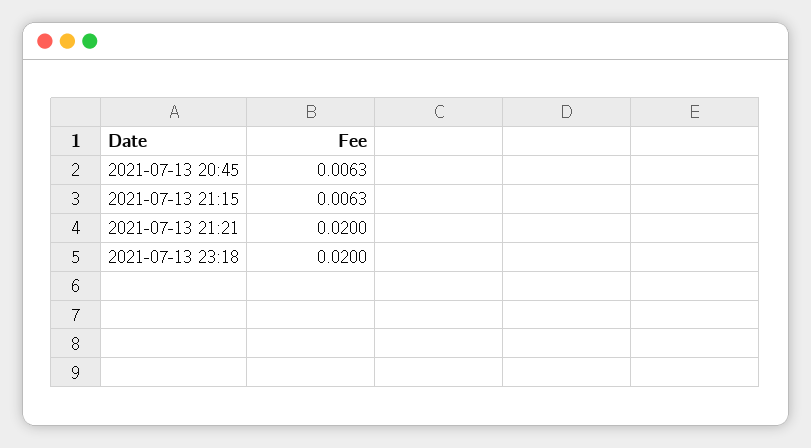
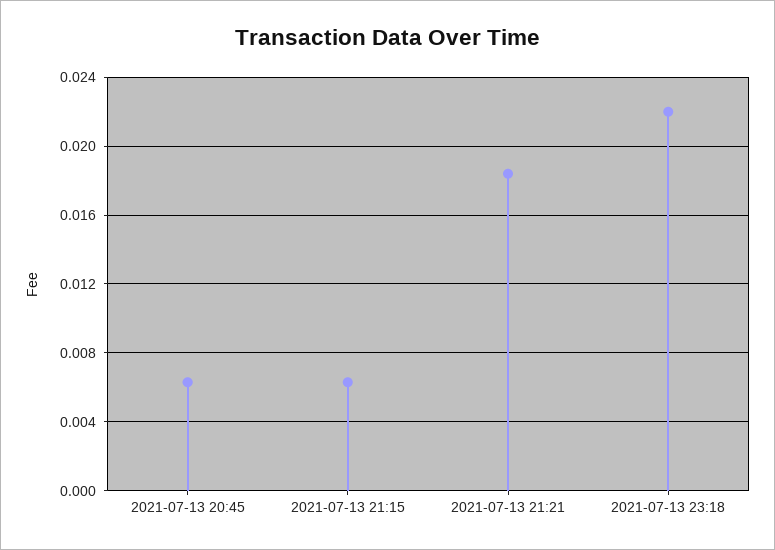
2021-07-13 21:21: 0.02 -> 0.0185
2021-07-13 23:18: 0.02 -> 0.022

